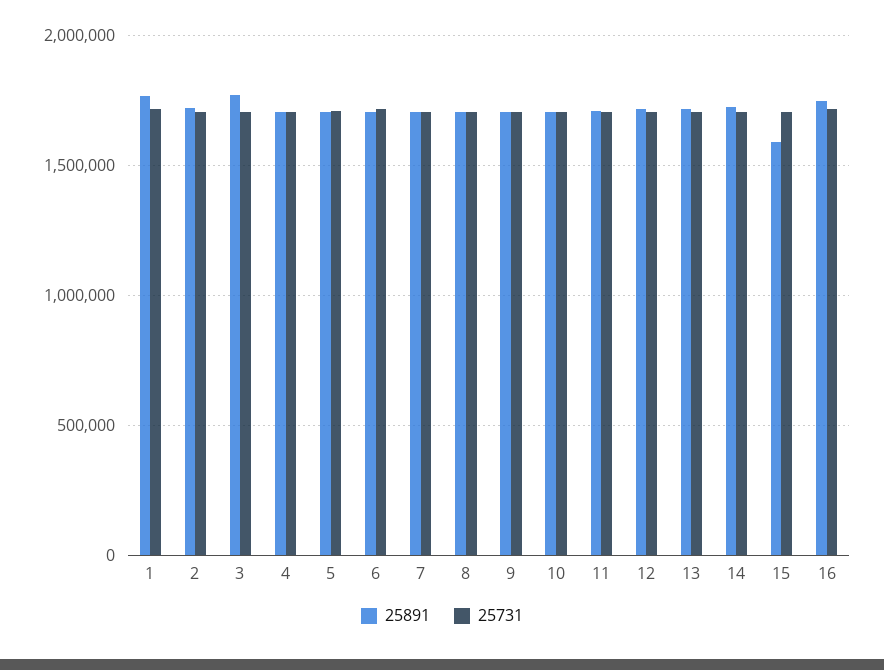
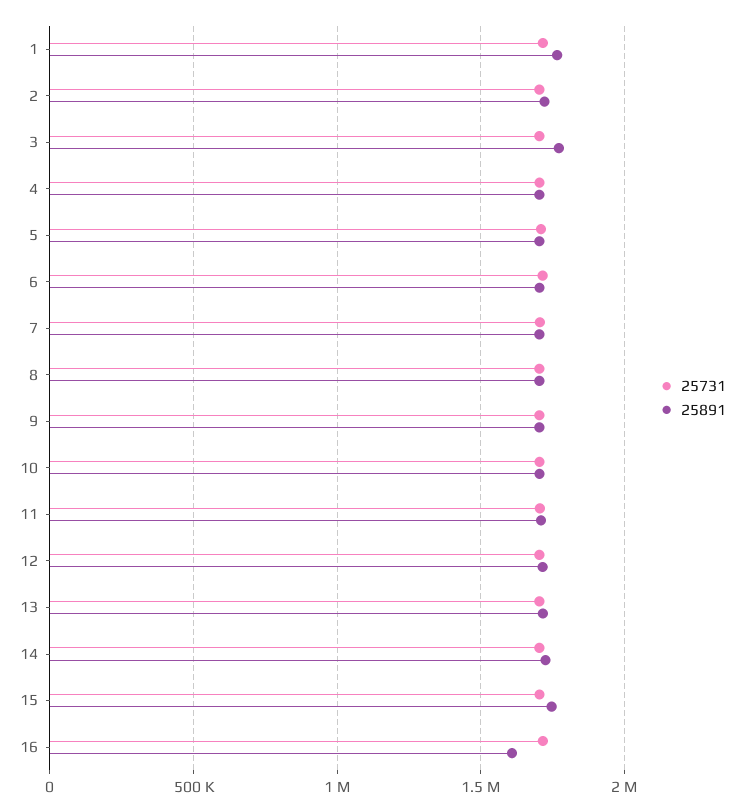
25891, 15: 1600000 -> 1750000
25891, 16: 1750000 -> 1600000

